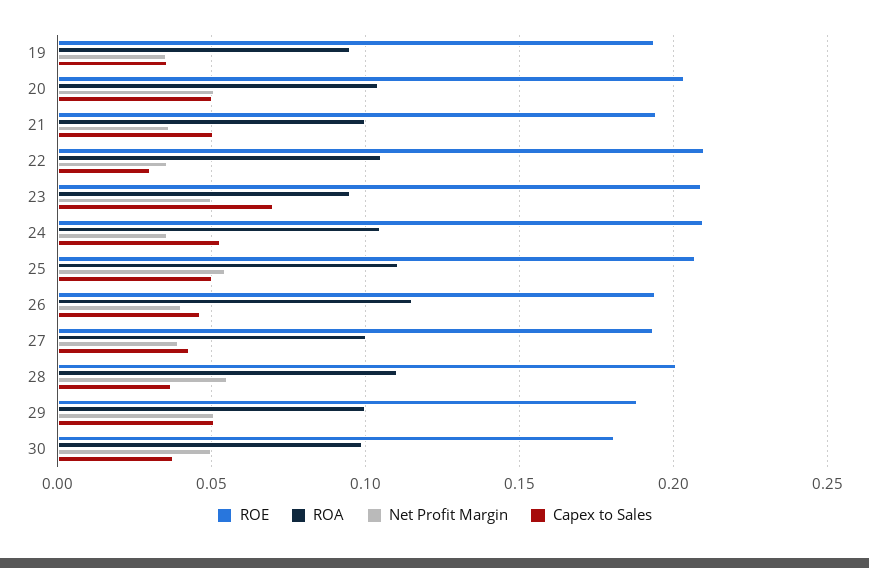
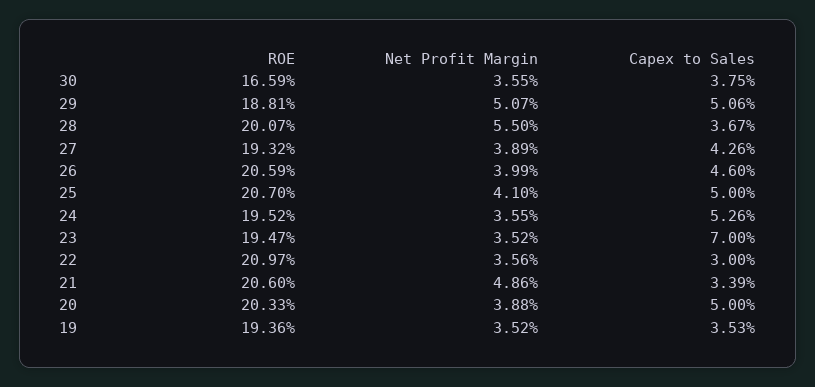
ROA, 19: 0.095 -> none
ROA, 20: 0.105 -> none
Net Profit Margin, 20: 0.05 -> 0.0388
ROE, 21: 0.195 -> 0.206
ROA, 21: 0.1 -> none
Net Profit Margin, 21: 0.035 -> 0.0486
Capex to Sales, 21: 0.05 -> 0.0339
ROA, 22: 0.105 -> none
ROE, 23: 0.21 -> 0.1947
ROA, 23: 0.095 -> none
Net Profit Margin, 23: 0.05 -> 0.0352
ROE, 24: 0.21 -> 0.1952
ROA, 24: 0.105 -> none
ROA, 25: 0.11 -> none
Net Profit Margin, 25: 0.055 -> 0.041
ROE, 26: 0.195 -> 0.2059
ROA, 26: 0.115 -> none
ROA, 27: 0.1 -> none
ROA, 28: 0.11 -> none
ROA, 29: 0.1 -> none
ROE, 30: 0.18 -> 0.1659
ROA, 30: 0.1 -> none
Net Profit Margin, 30: 0.05 -> 0.0355

